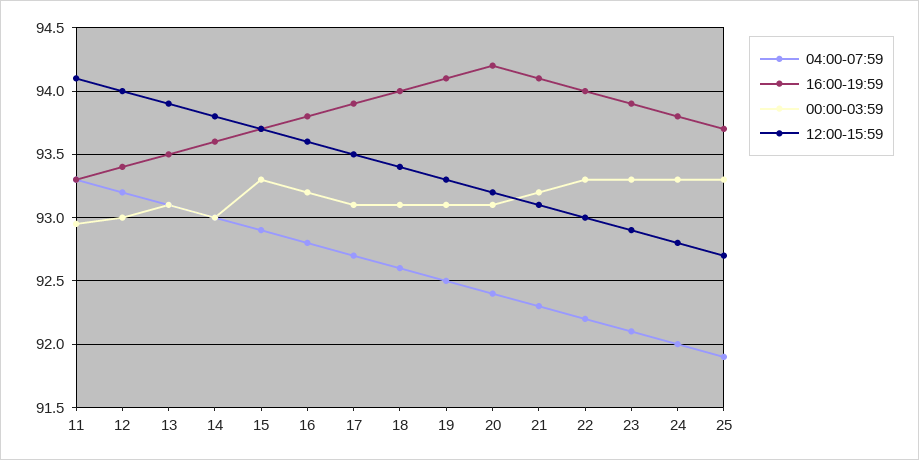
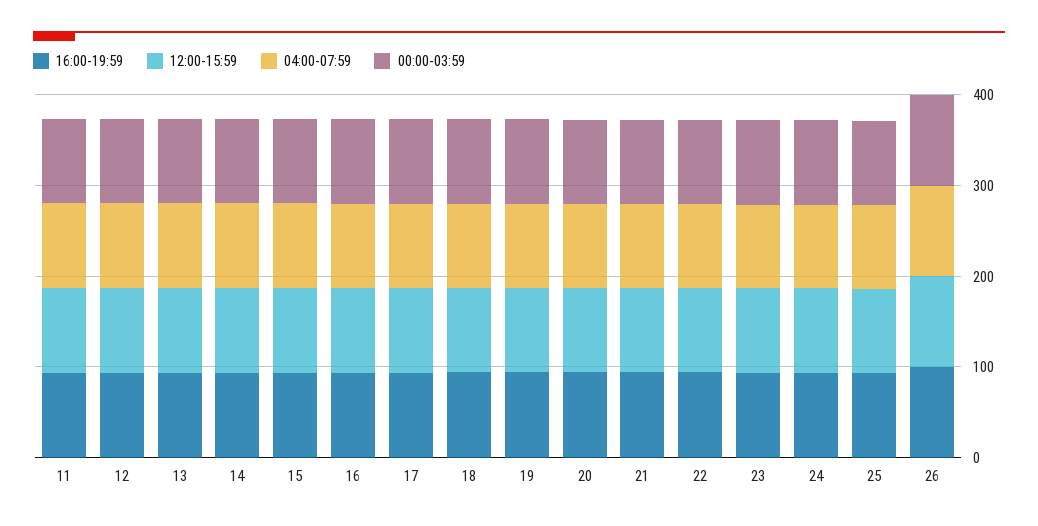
16:00-19:59, 26: none -> 100
12:00-15:59, 26: none -> 100
04:00-07:59, 26: none -> 100
00:00-03:59, 26: none -> 100

